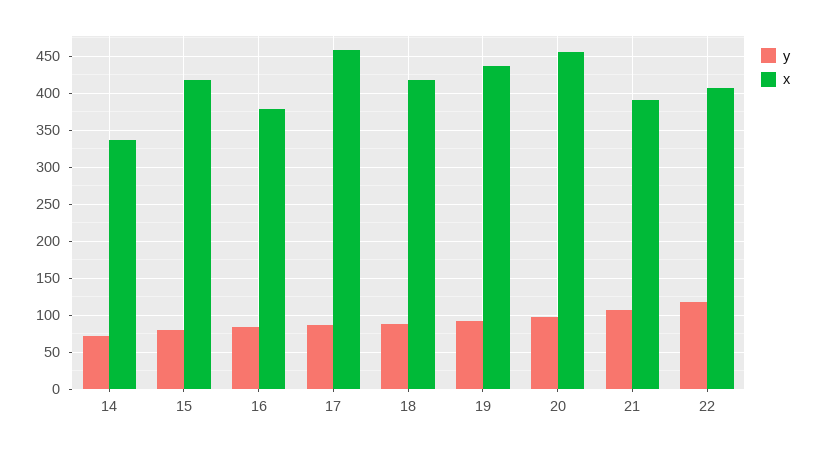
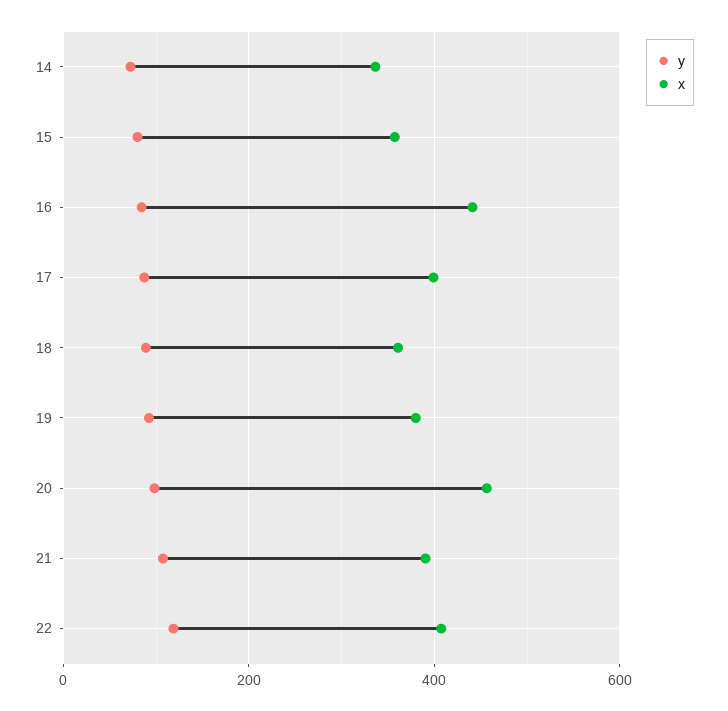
x, 15: 420 -> 360
x, 16: 380 -> 440
x, 17: 460 -> 400
x, 18: 420 -> 360
x, 19: 440 -> 380

